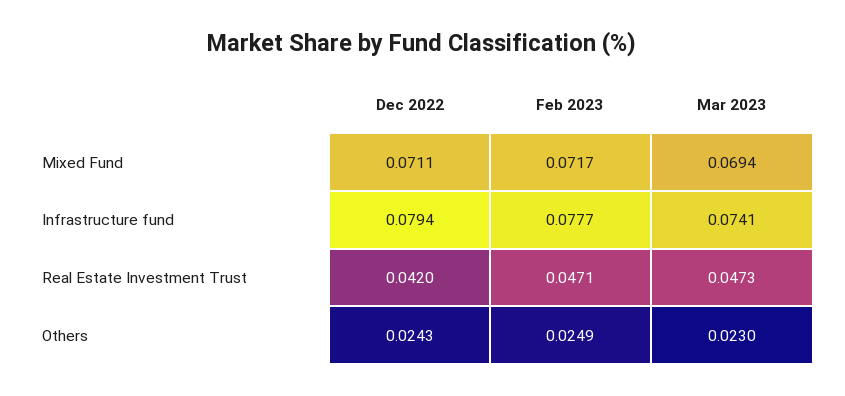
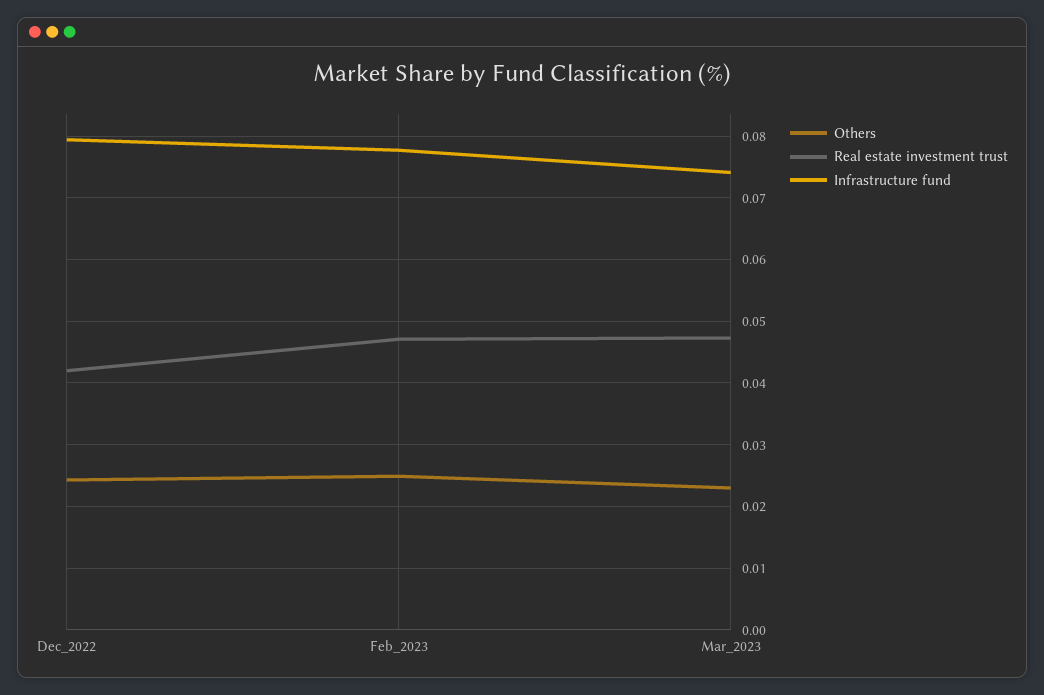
Mixed Fund, Dec 2022: 0.0711 -> none
Mixed Fund, Feb 2023: 0.0717 -> none
Mixed Fund, Mar 2023: 0.0694 -> none

